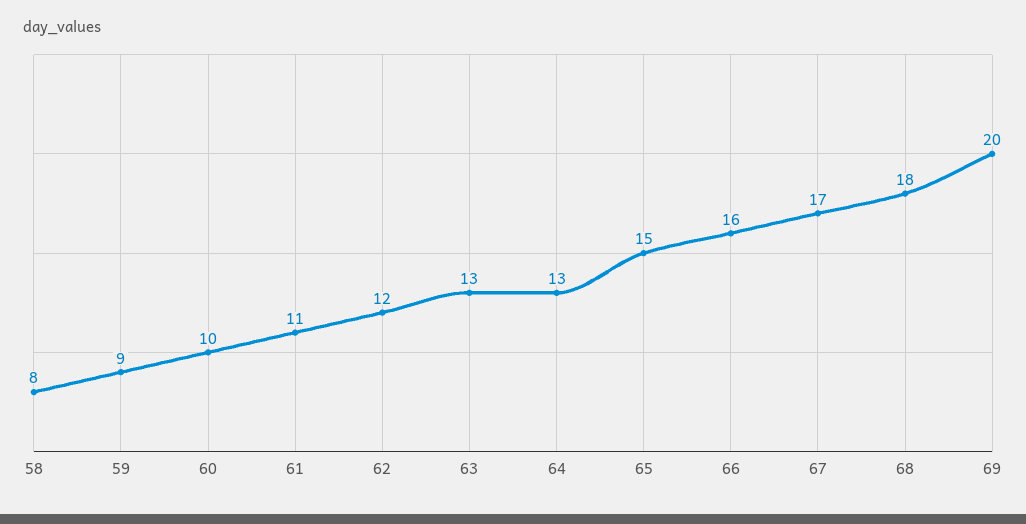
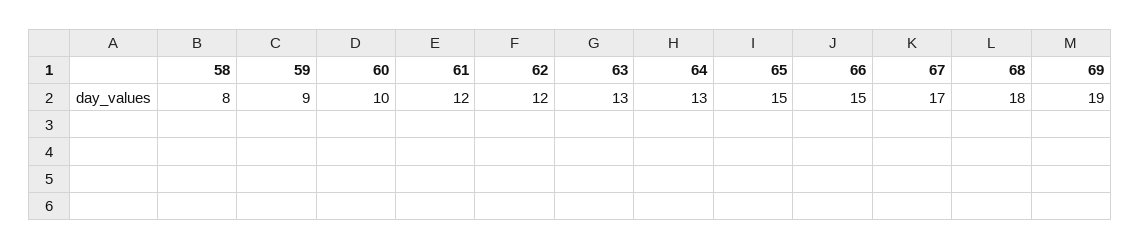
61: 11 -> 12
66: 16 -> 15
69: 20 -> 19

